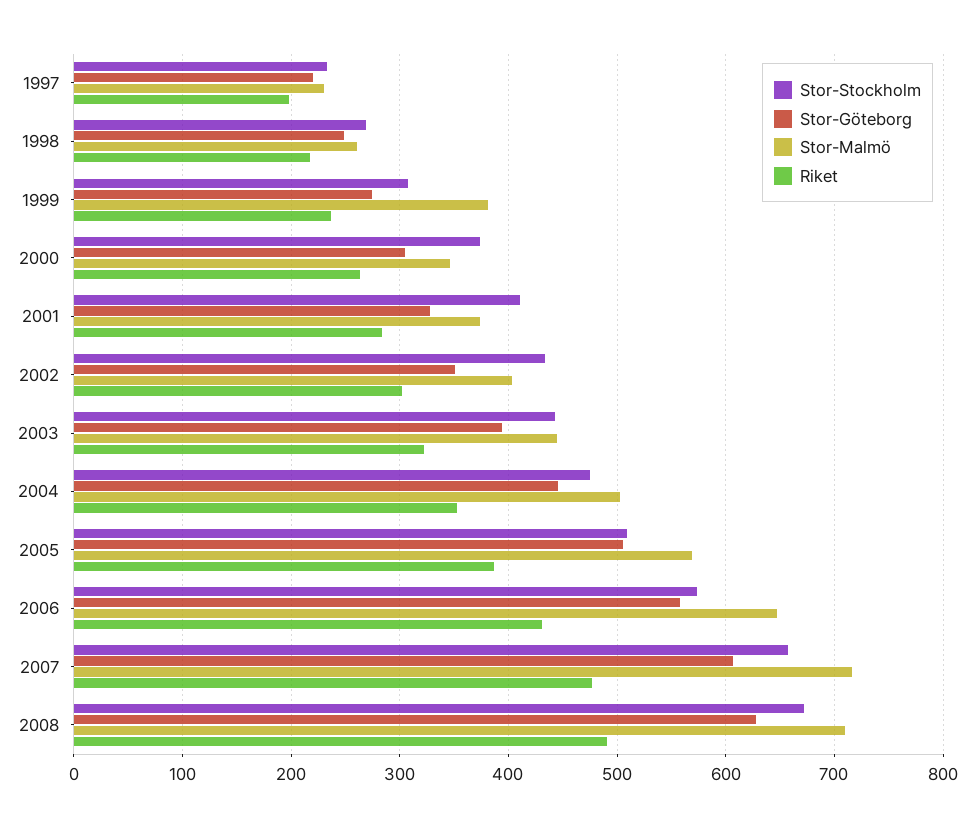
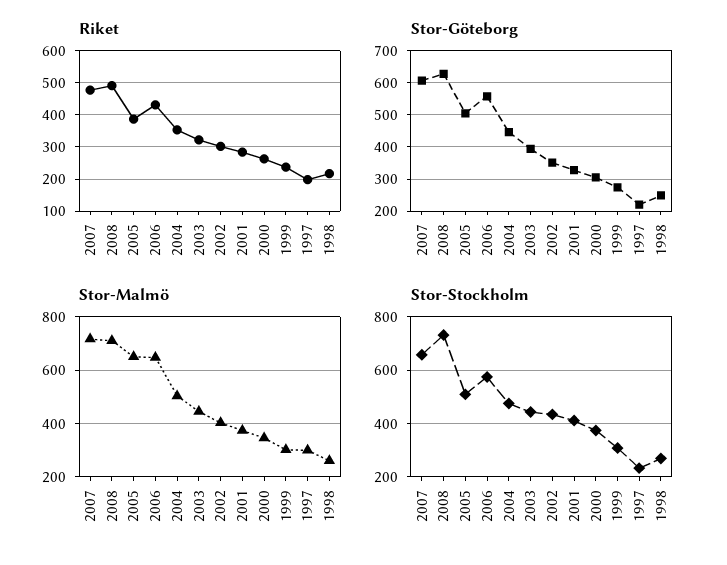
Stor-Malmö, 1997: 230 -> 300
Stor-Malmö, 1999: 380 -> 300
Stor-Malmö, 2005: 570 -> 650
Stor-Stockholm, 2008: 670 -> 725

